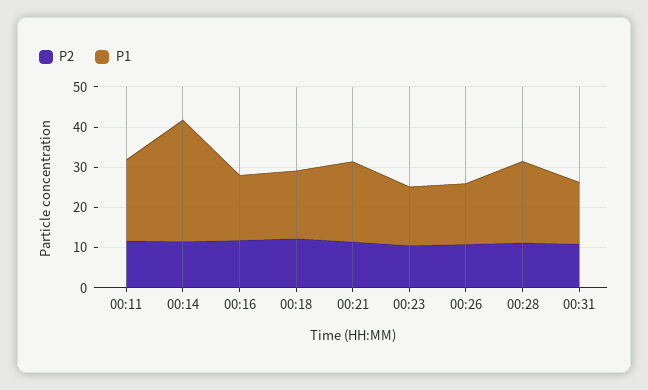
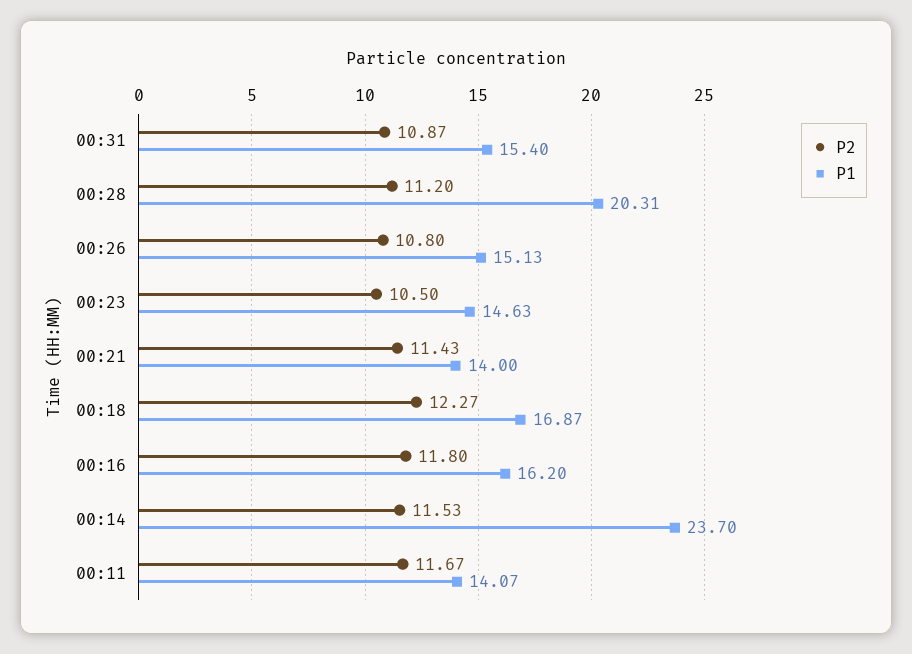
P1, 00:11: 20 -> 14.07
P1, 00:14: 30 -> 23.7
P1, 00:21: 20 -> 14

